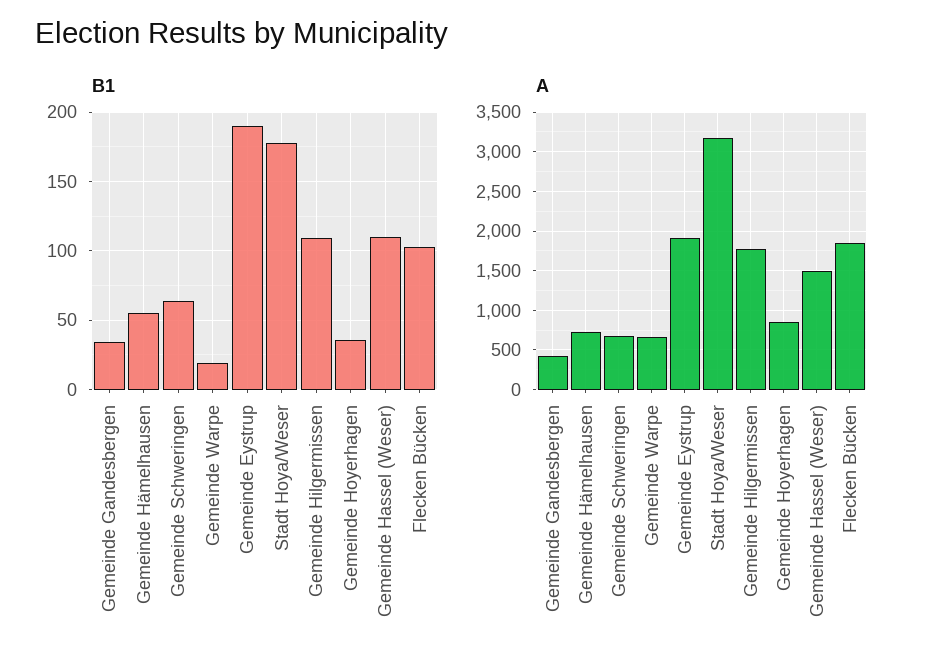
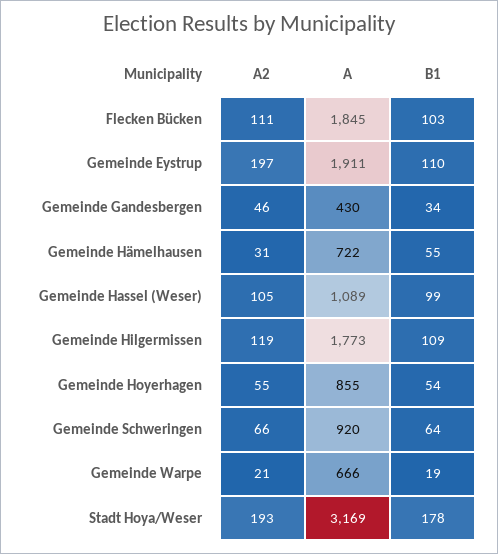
B1, Gemeinde Eystrup: 190 -> 110
B1, Gemeinde Hoyerhagen: 35 -> 54
B1, Gemeinde Hassel (Weser): 110 -> 99
A, Gemeinde Schweringen: 700 -> 920
A, Gemeinde Hassel (Weser): 1500 -> 1089
A2, Flecken Bücken: none -> 111
A2, Gemeinde Eystrup: none -> 197
A2, Gemeinde Gandesbergen: none -> 46
A2, Gemeinde Hämelhausen: none -> 31
A2, Gemeinde Hassel (Weser): none -> 105
A2, Gemeinde Hilgermissen: none -> 119
A2, Gemeinde Hoyerhagen: none -> 55
A2, Gemeinde Schweringen: none -> 66
A2, Gemeinde Warpe: none -> 21
A2, Stadt Hoya/Weser: none -> 193

